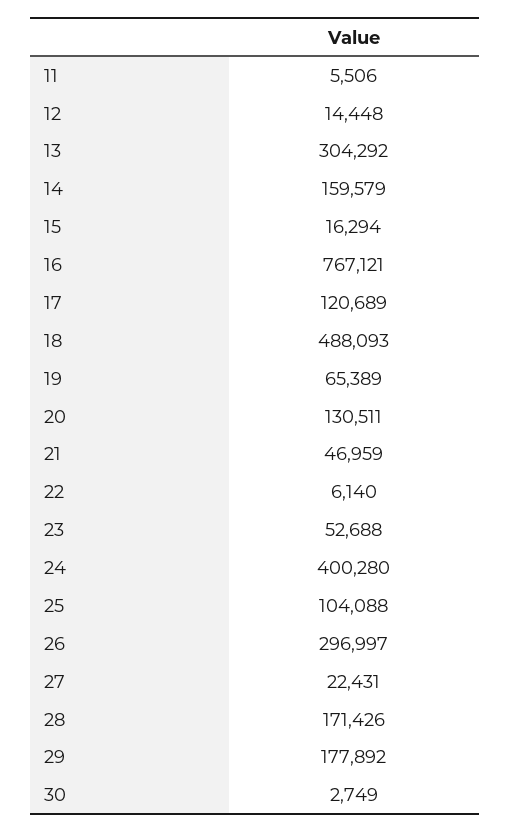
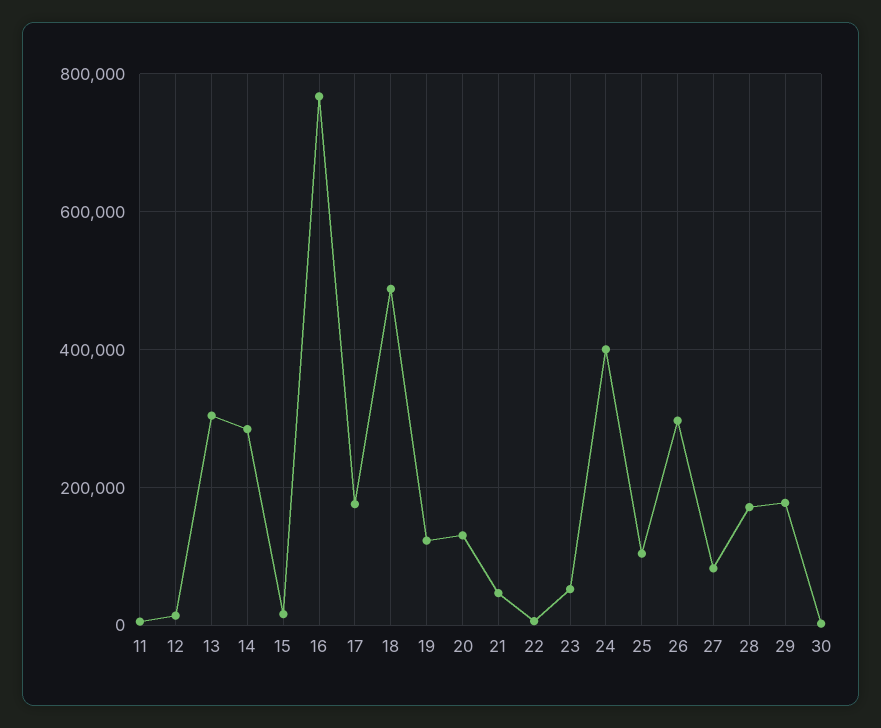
14: 159579 -> 280000
17: 120689 -> 180000
19: 65389 -> 120000
27: 22431 -> 80000

